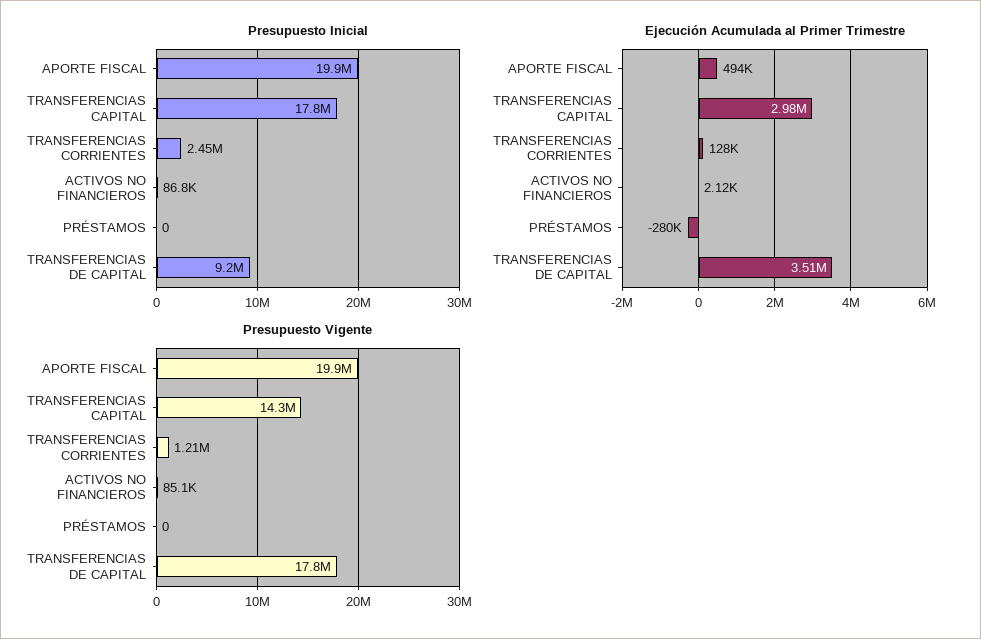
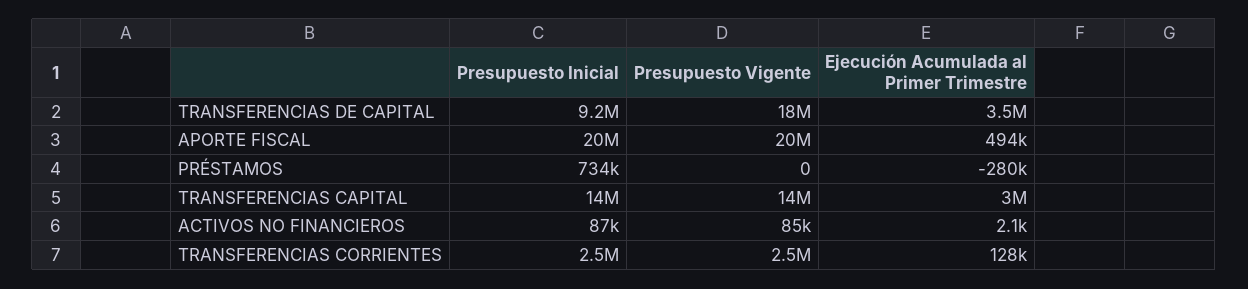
Presupuesto Inicial, TRANSFERENCIAS CAPITAL: 17800000 -> 14000000
Presupuesto Inicial, PRÉSTAMOS: 0 -> 734000
Presupuesto Vigente, TRANSFERENCIAS CORRIENTES: 1210000 -> 2500000

